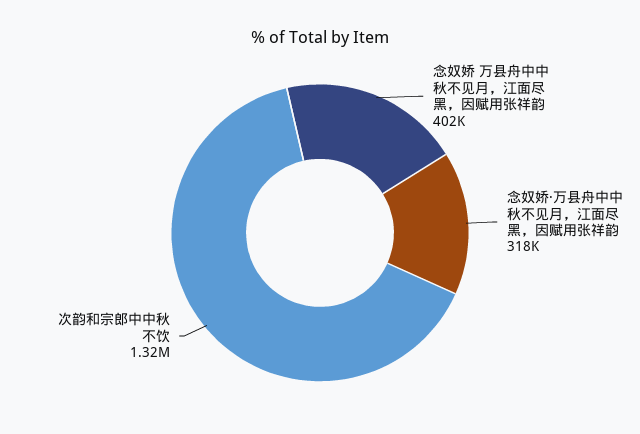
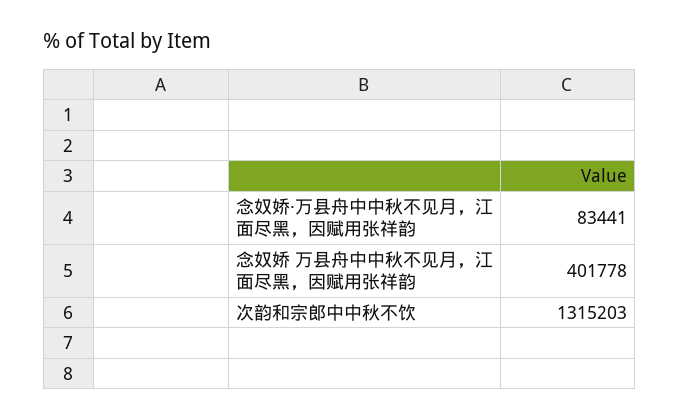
念奴娇·万县舟中中秋不见月，江面尽黑，因赋用张祥韵: 318000 -> 83441

